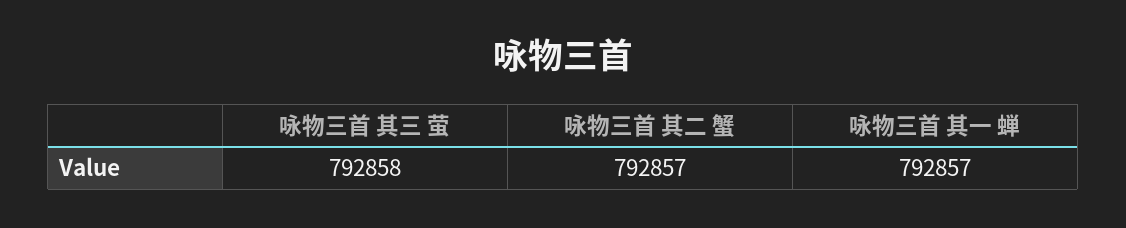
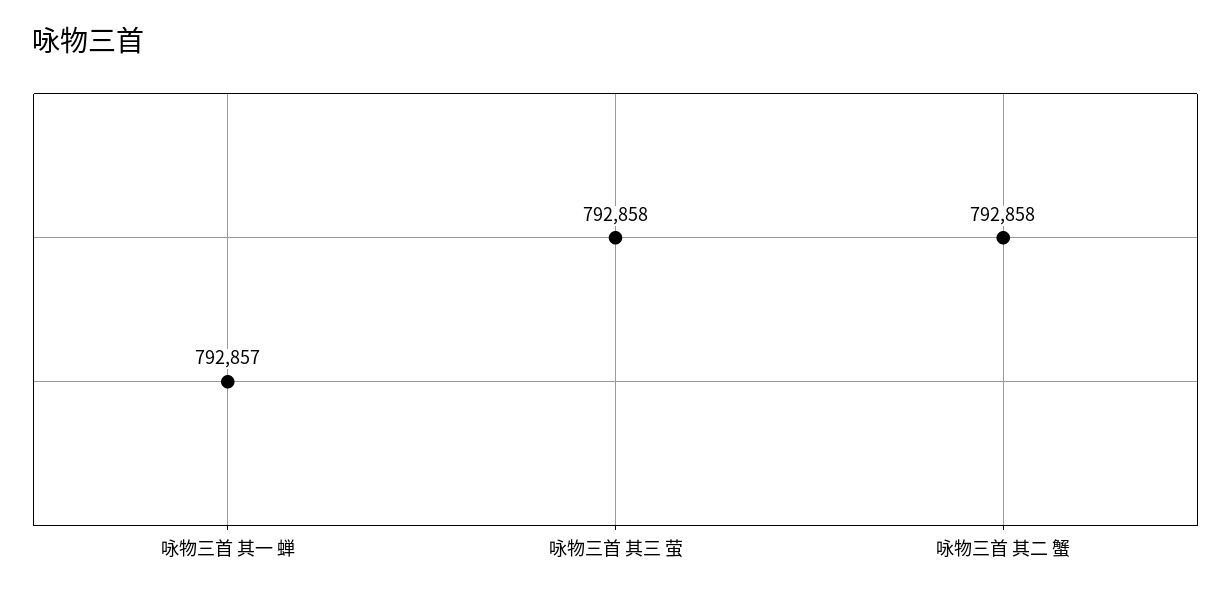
咏物三首 其二 蟹: 792857 -> 792858

